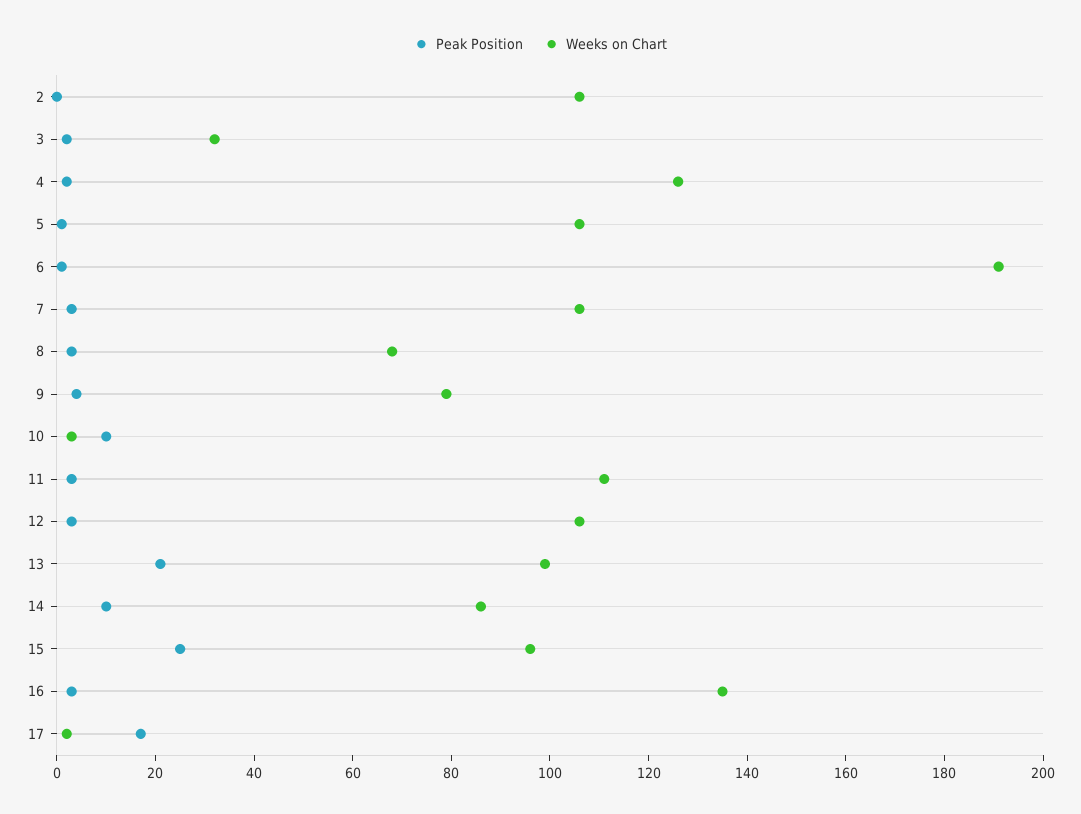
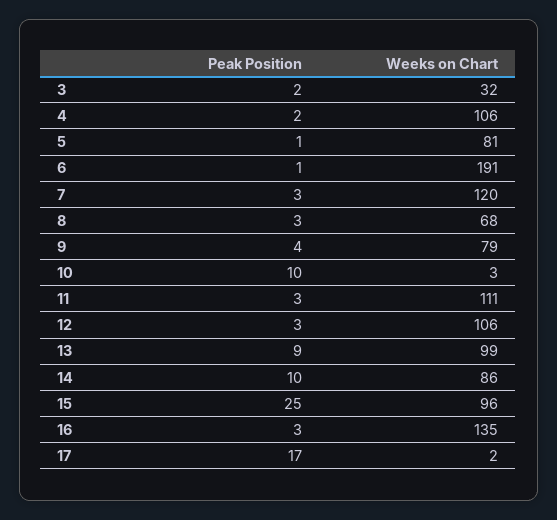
Peak Position, 2: 0 -> none
Weeks on Chart, 2: 105 -> none
Weeks on Chart, 4: 125 -> 106
Weeks on Chart, 5: 105 -> 81
Weeks on Chart, 7: 105 -> 120
Peak Position, 13: 20 -> 9

